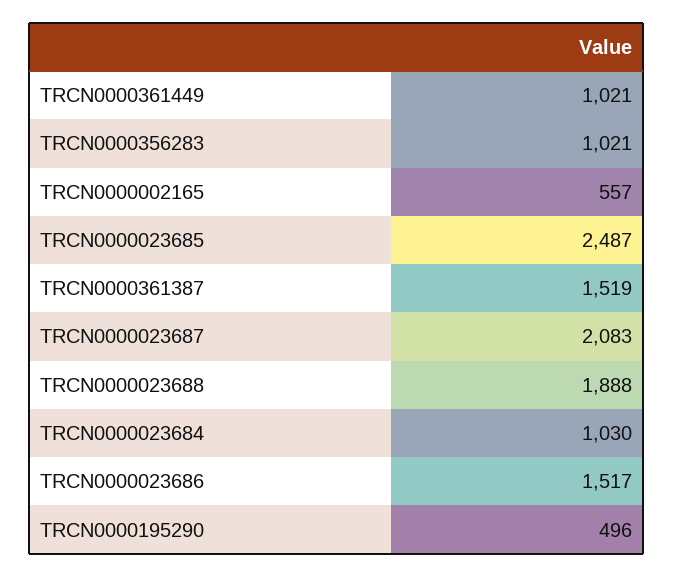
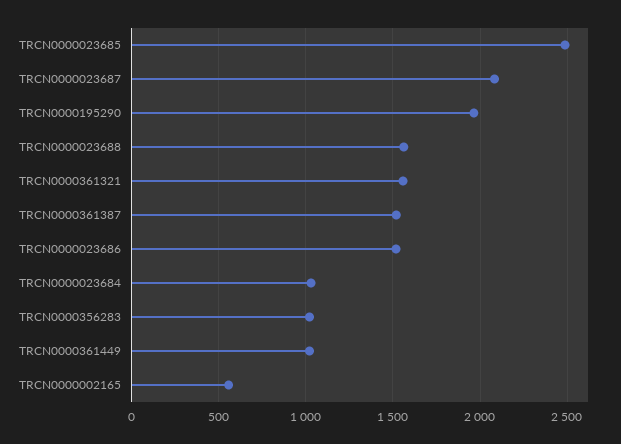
TRCN0000023688: 1888 -> 1550
TRCN0000195290: 496 -> 1950
TRCN0000361321: none -> 1550

